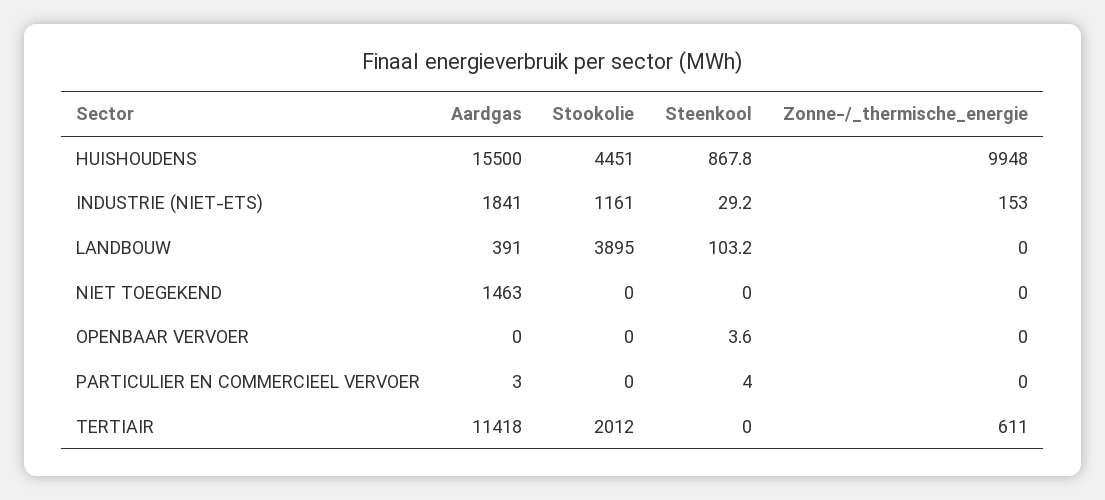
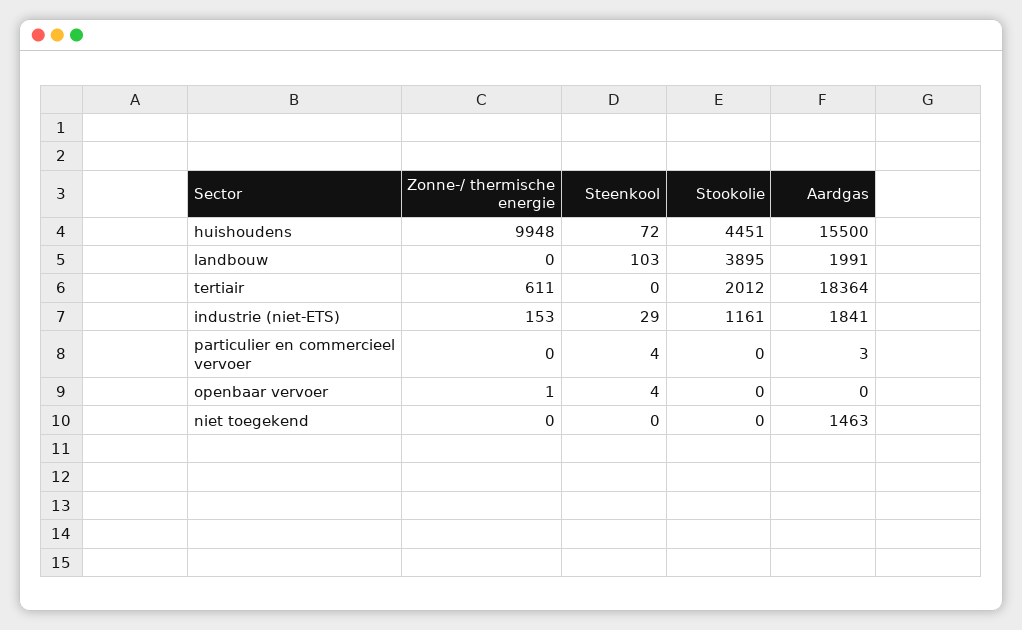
Steenkool, HUISHOUDENS: 867.8 -> 72
Aardgas, LANDBOUW: 391 -> 1991
Zonne-/_thermische_energie, OPENBAAR VERVOER: 0 -> 1
Aardgas, TERTIAIR: 11418 -> 18364

